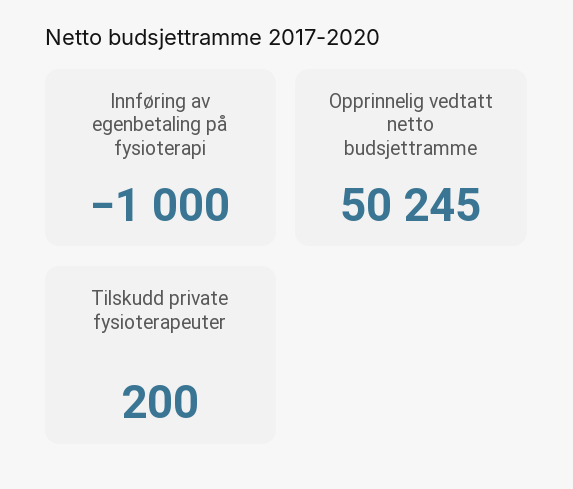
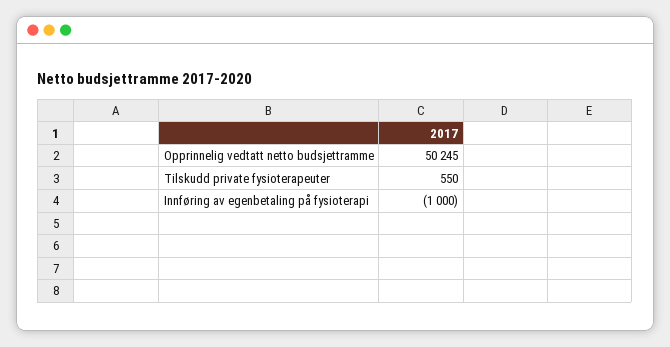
Tilskudd private fysioterapeuter: 200 -> 550

